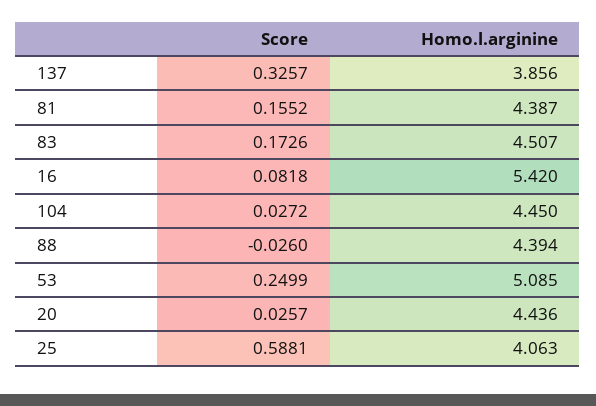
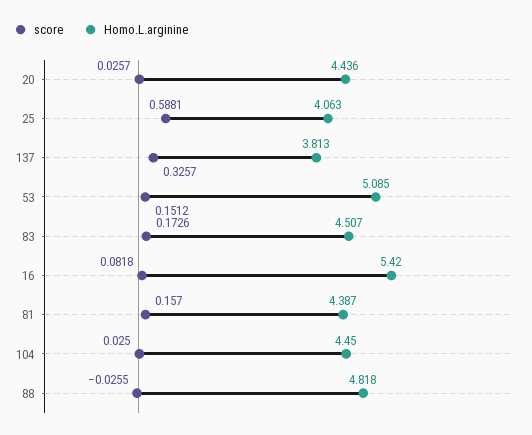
Homo.l.arginine, 137: 3.856 -> 3.813
Score, 81: 0.1552 -> 0.157
Score, 104: 0.0272 -> 0.025
Score, 88: -0.026 -> -0.0255
Homo.l.arginine, 88: 4.394 -> 4.818
Score, 53: 0.2499 -> 0.1512

